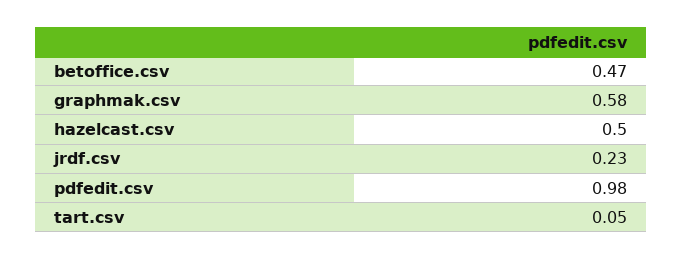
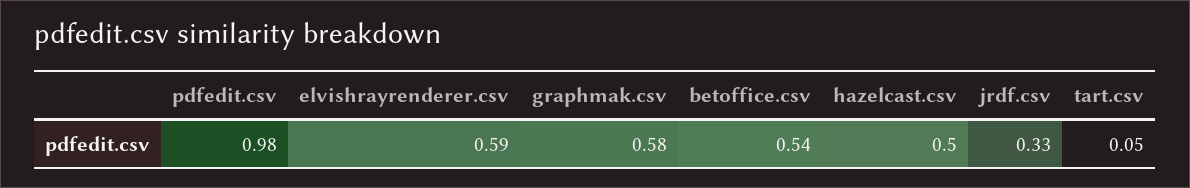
betoffice.csv: 0.47 -> 0.54
jrdf.csv: 0.23 -> 0.33
elvishrayrenderer.csv: none -> 0.59

